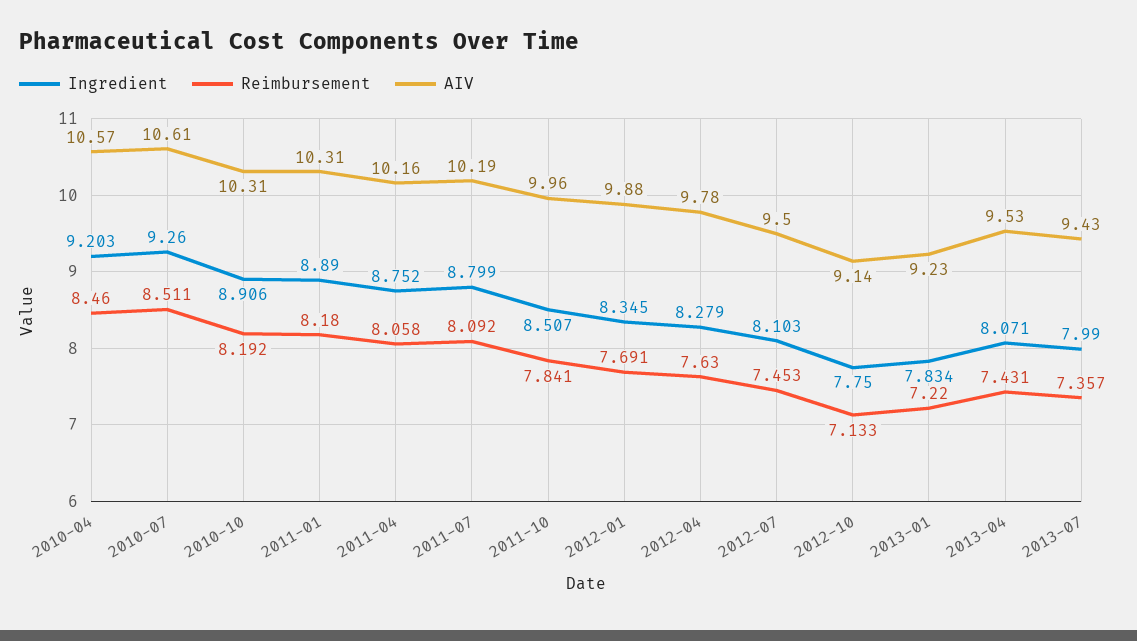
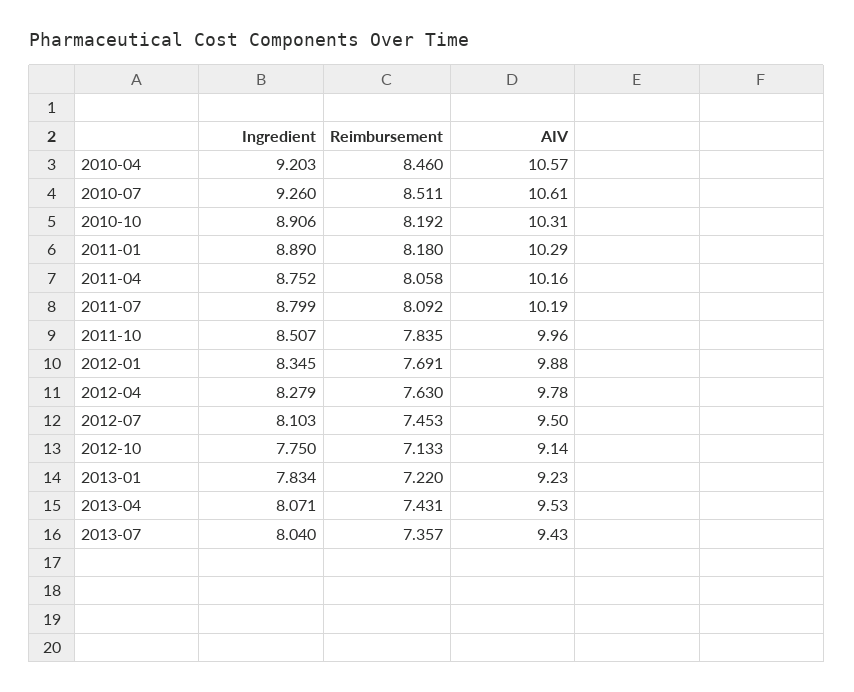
AIV, 2011-01: 10.31 -> 10.29
Reimbursement, 2011-10: 7.841 -> 7.835
Ingredient, 2013-07: 7.99 -> 8.04

